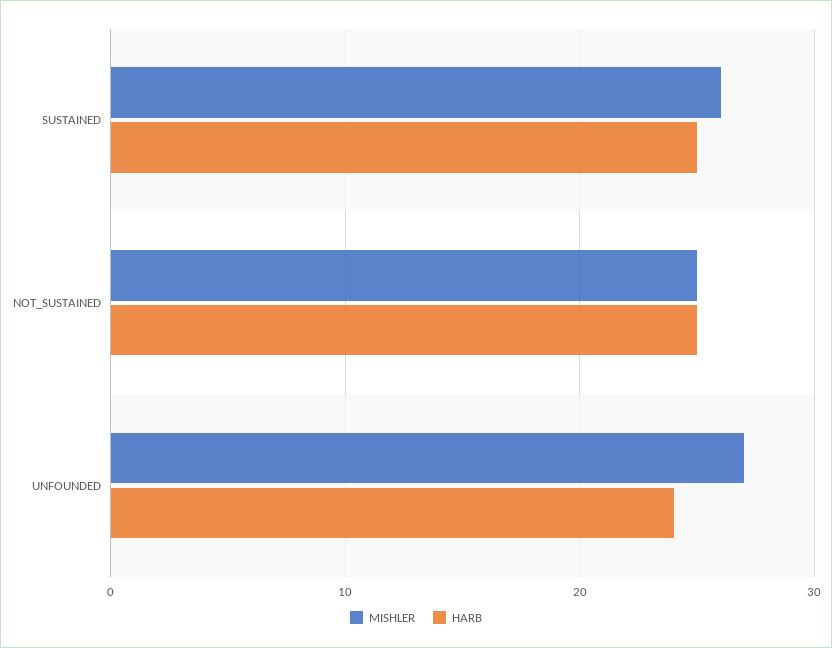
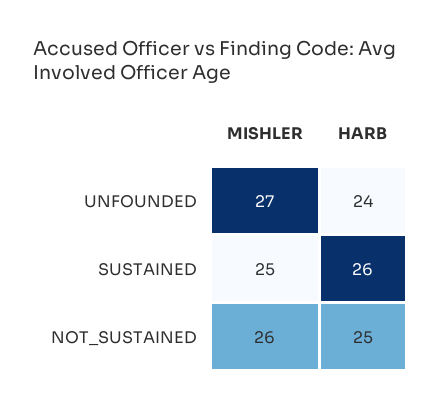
MISHLER, SUSTAINED: 26 -> 25
HARB, SUSTAINED: 25 -> 26
MISHLER, NOT_SUSTAINED: 25 -> 26

